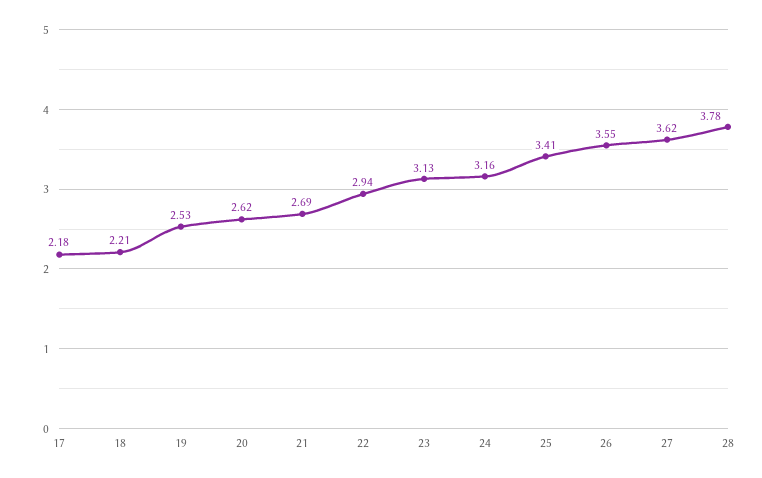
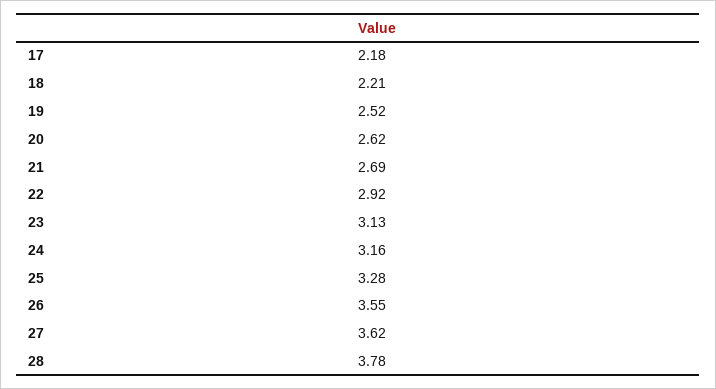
19: 2.53 -> 2.52
22: 2.94 -> 2.92
25: 3.41 -> 3.28

